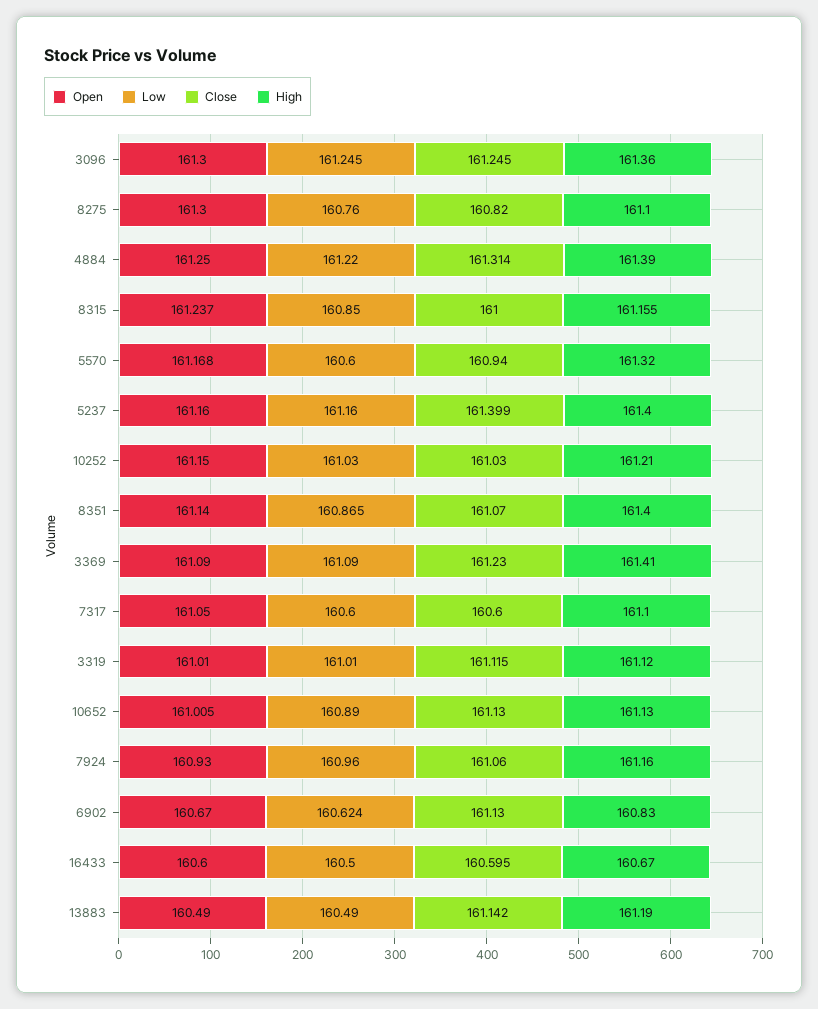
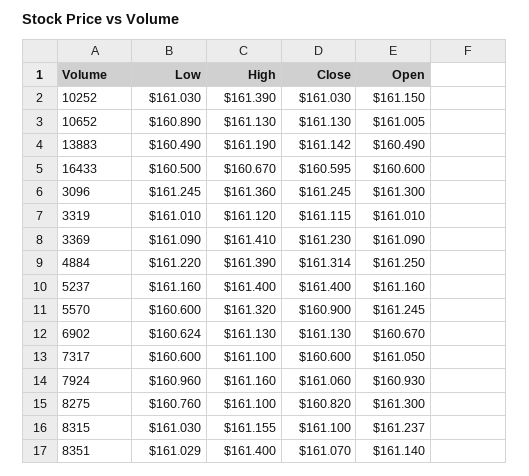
Low, 8315: 160.85 -> 161.03
Close, 8315: 161 -> 161.1
Open, 5570: 161.168 -> 161.245
Close, 5570: 160.94 -> 160.9
Close, 5237: 161.399 -> 161.4
High, 10252: 161.21 -> 161.39
Low, 8351: 160.865 -> 161.029
High, 6902: 160.83 -> 161.13

